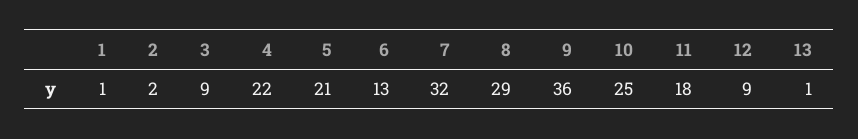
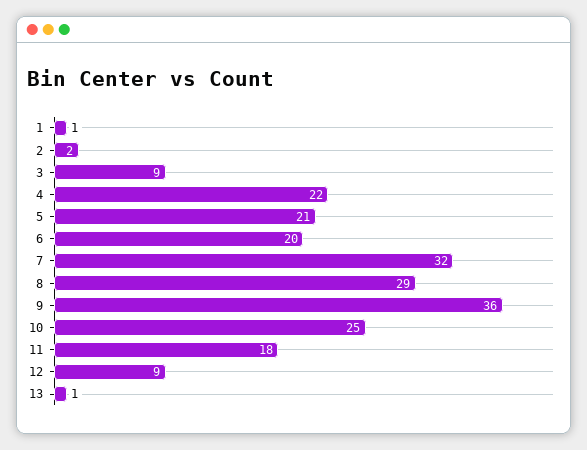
6: 13 -> 20

